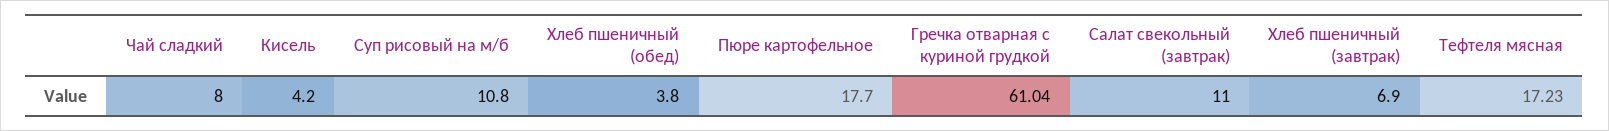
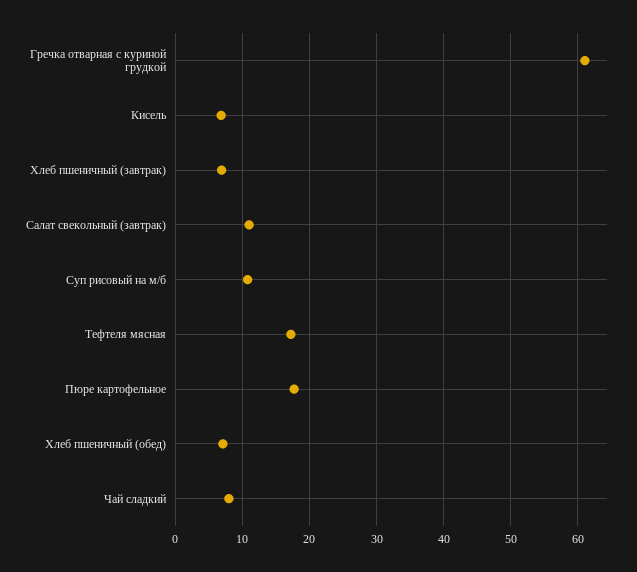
Кисель: 4.2 -> 7
Хлеб пшеничный (обед): 3.8 -> 7

